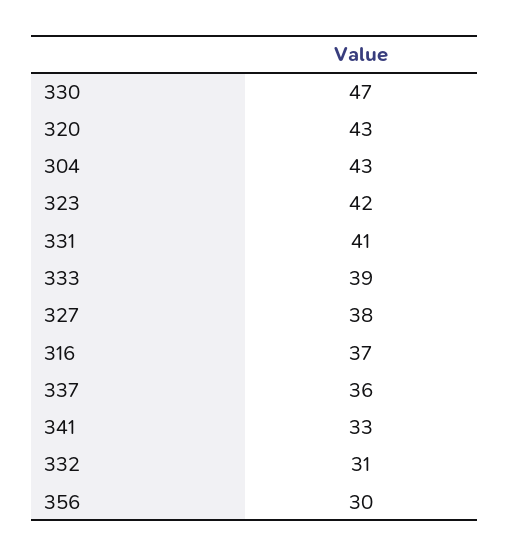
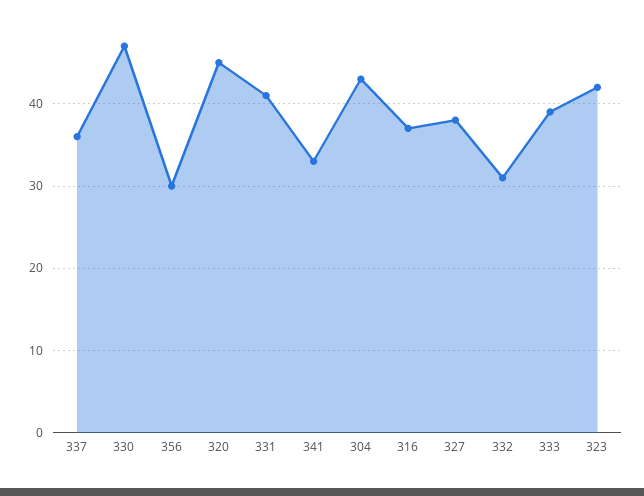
320: 43 -> 45

